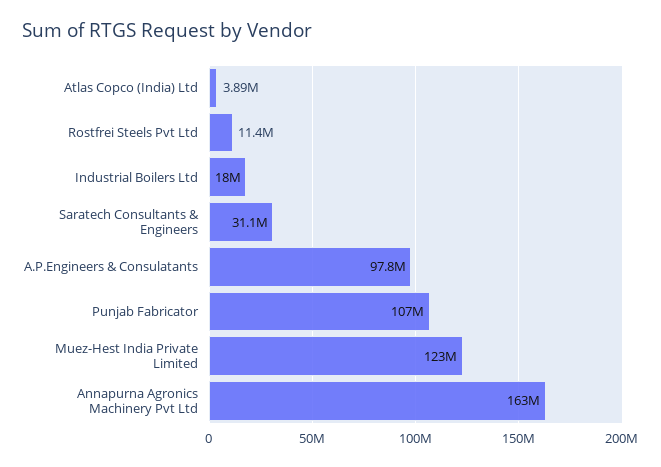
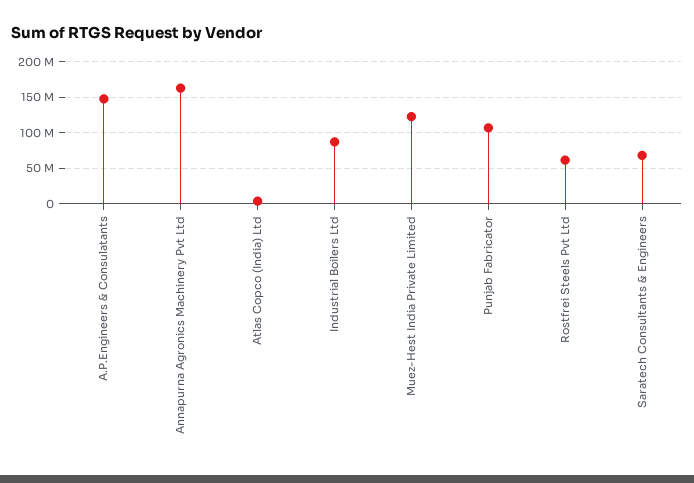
Rostfrei Steels Pvt Ltd: 11400000 -> 60000000
Industrial Boilers Ltd: 18000000 -> 90000000
Saratech Consultants & Engineers: 31100000 -> 70000000
A.P.Engineers & Consulatants: 97800000 -> 150000000

